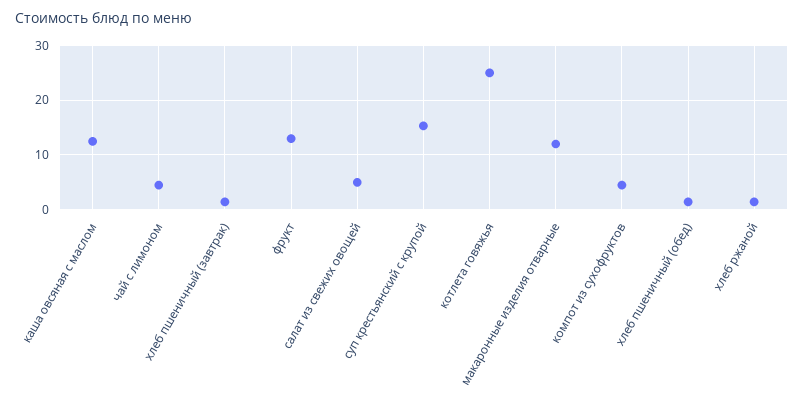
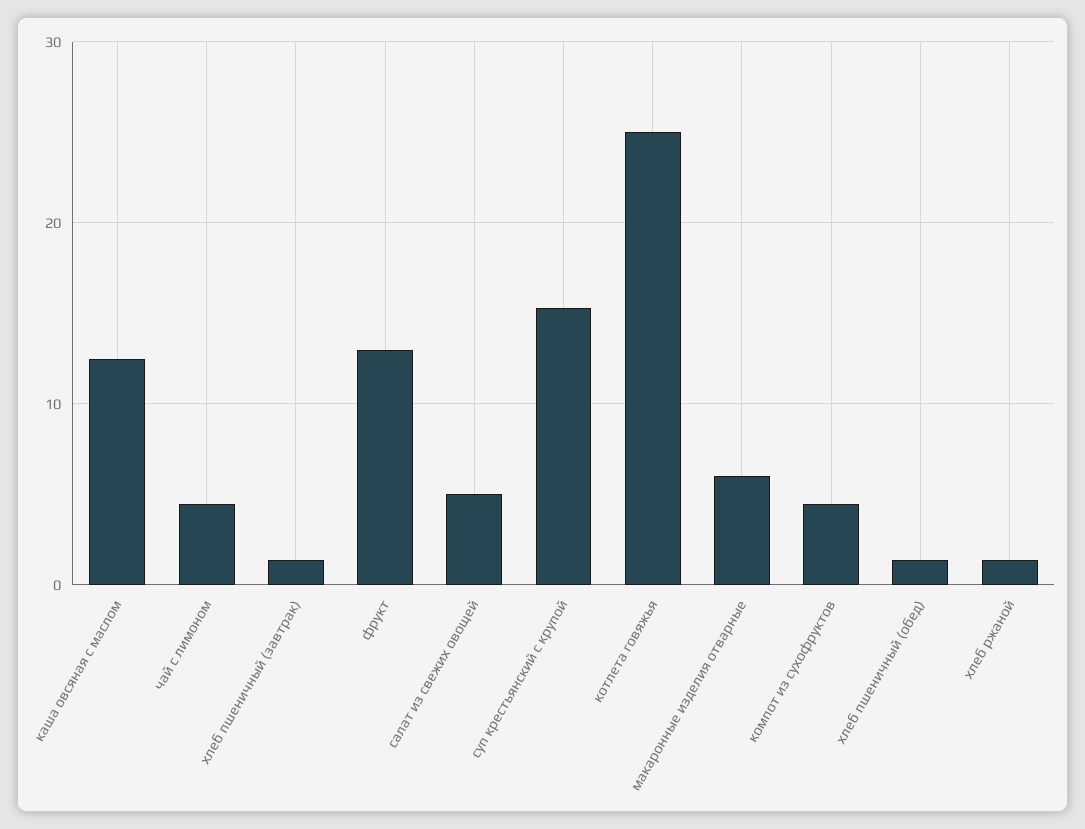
макаронные изделия отварные: 12 -> 6

